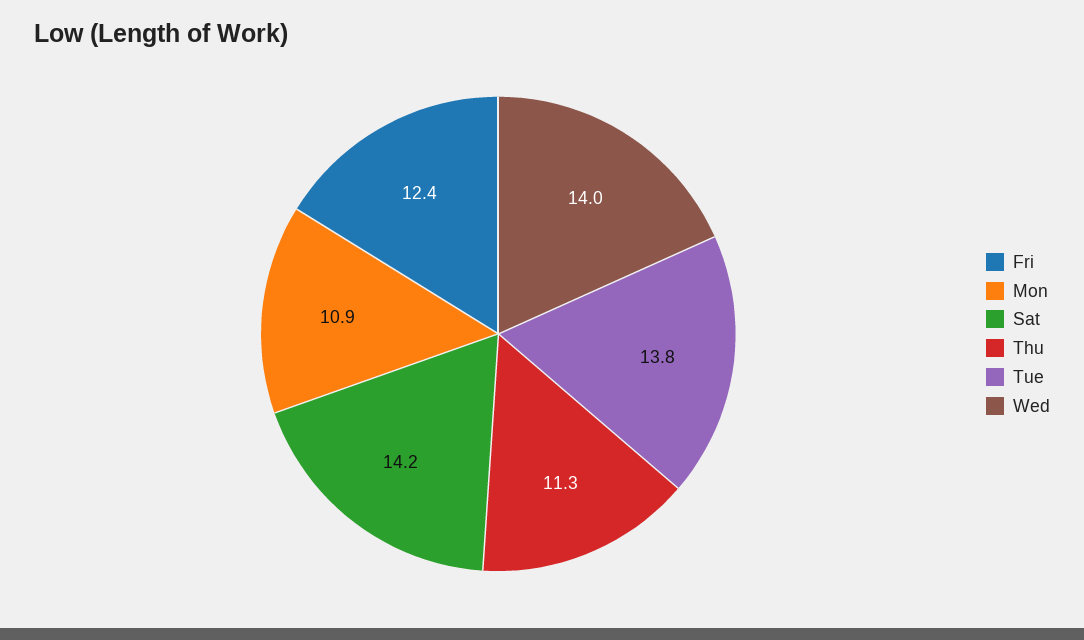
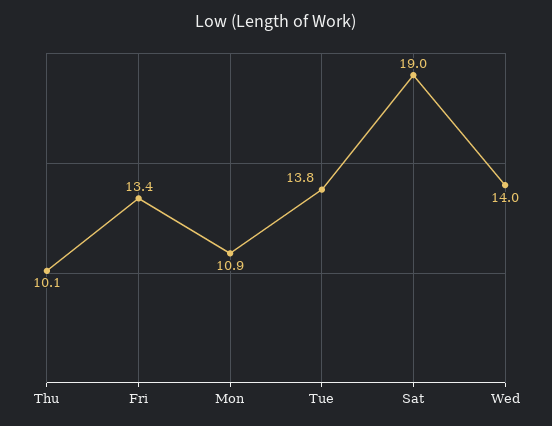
Fri: 12.4 -> 13.4
Sat: 14.2 -> 19
Thu: 11.3 -> 10.1

